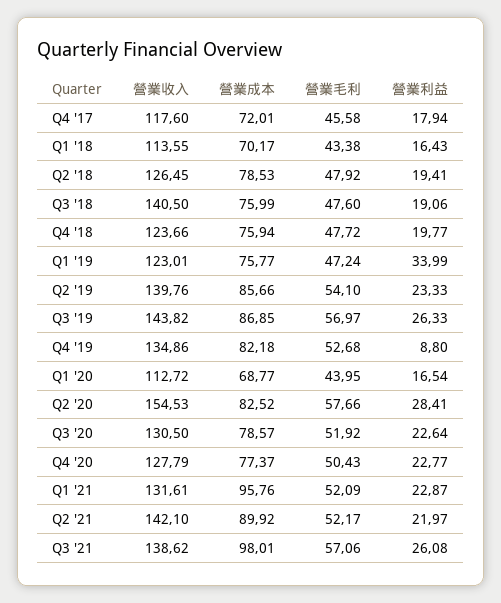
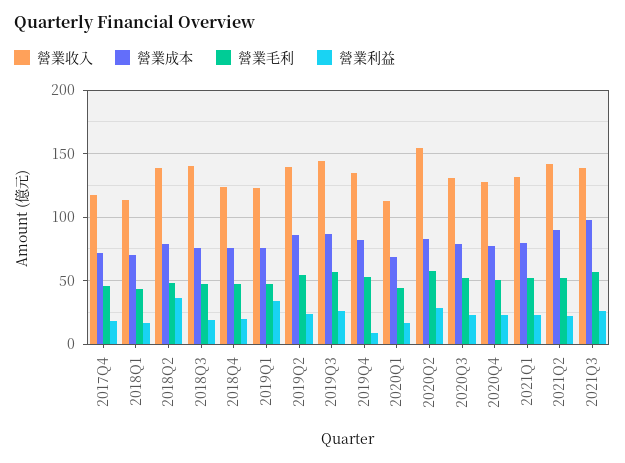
營業收入, Q2 '18: 126.45 -> 140
營業利益, Q2 '18: 19.41 -> 35
營業成本, Q1 '21: 95.76 -> 80

